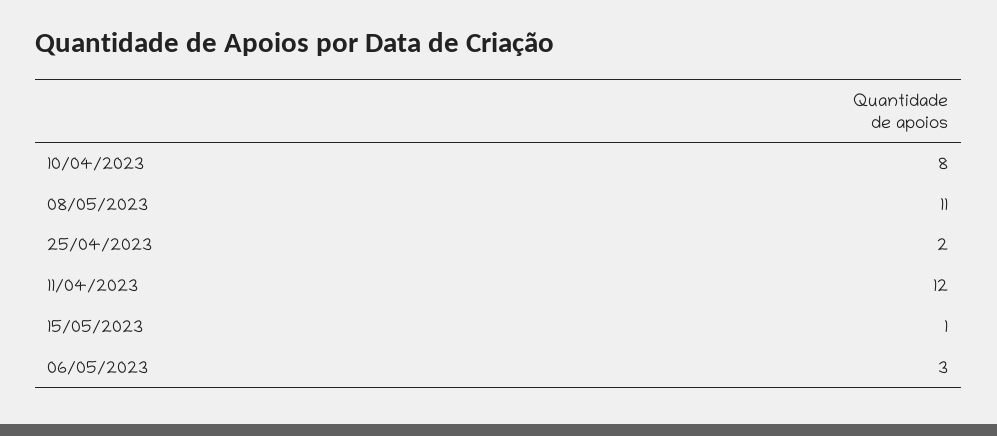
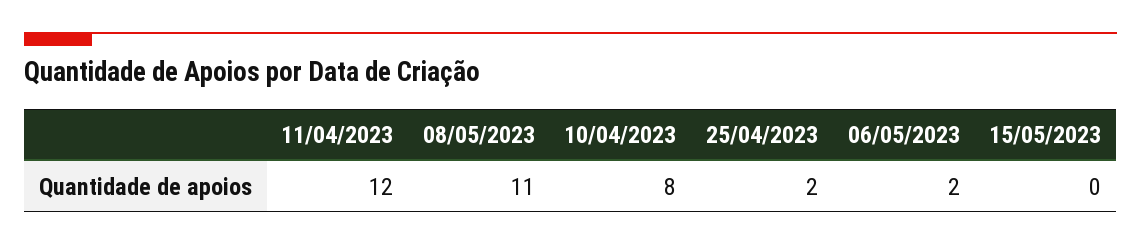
15/05/2023: 1 -> 0
06/05/2023: 3 -> 2

